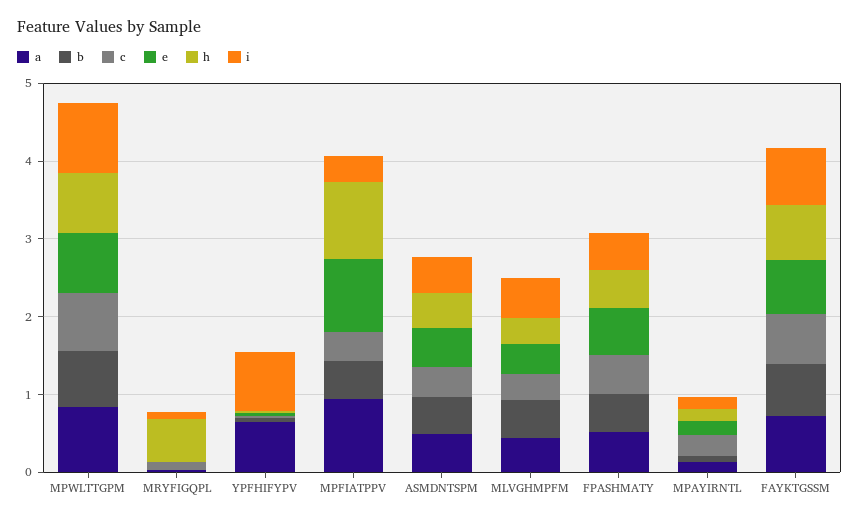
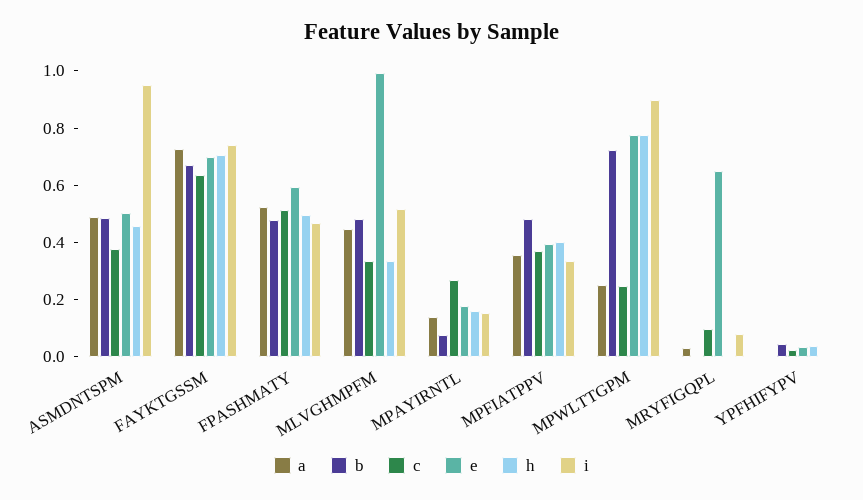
a, MPWLTTGPM: 0.8 -> 0.25
c, MPWLTTGPM: 0.8 -> 0.25
e, MRYFIGQPL: 0 -> 0.65
h, MRYFIGQPL: 0.6 -> 0
a, YPFHIFYPV: 0.6 -> 0
i, YPFHIFYPV: 0.8 -> 0
a, MPFIATPPV: 1 -> 0.35
e, MPFIATPPV: 1 -> 0.4
h, MPFIATPPV: 1 -> 0.4
i, ASMDNTSPM: 0.4 -> 0.95
e, MLVGHMPFM: 0.4 -> 1

